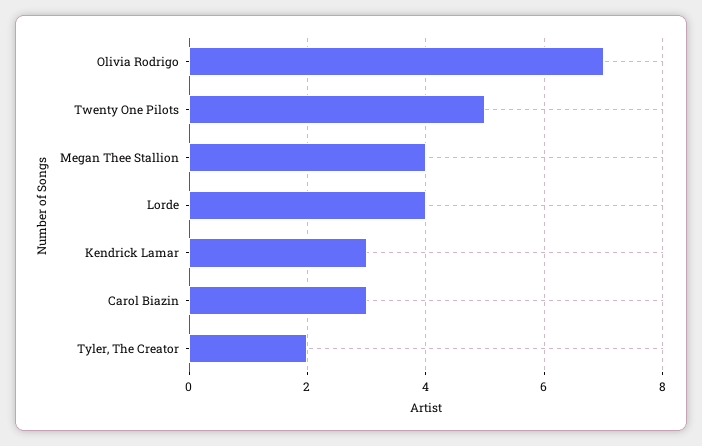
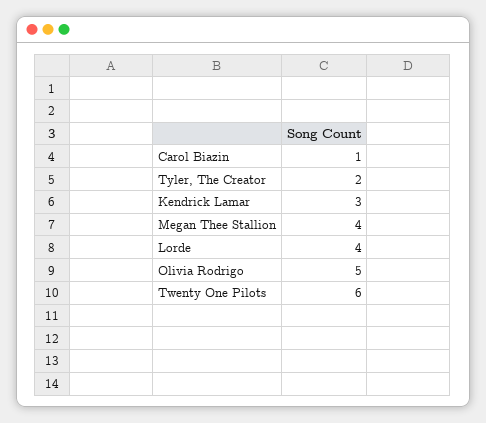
Olivia Rodrigo: 7 -> 5
Twenty One Pilots: 5 -> 6
Carol Biazin: 3 -> 1

